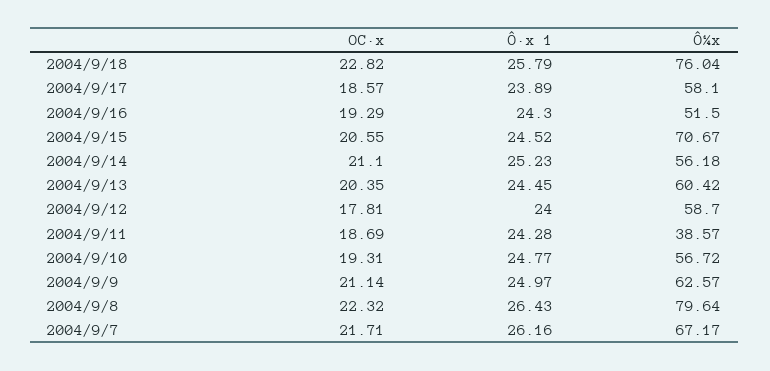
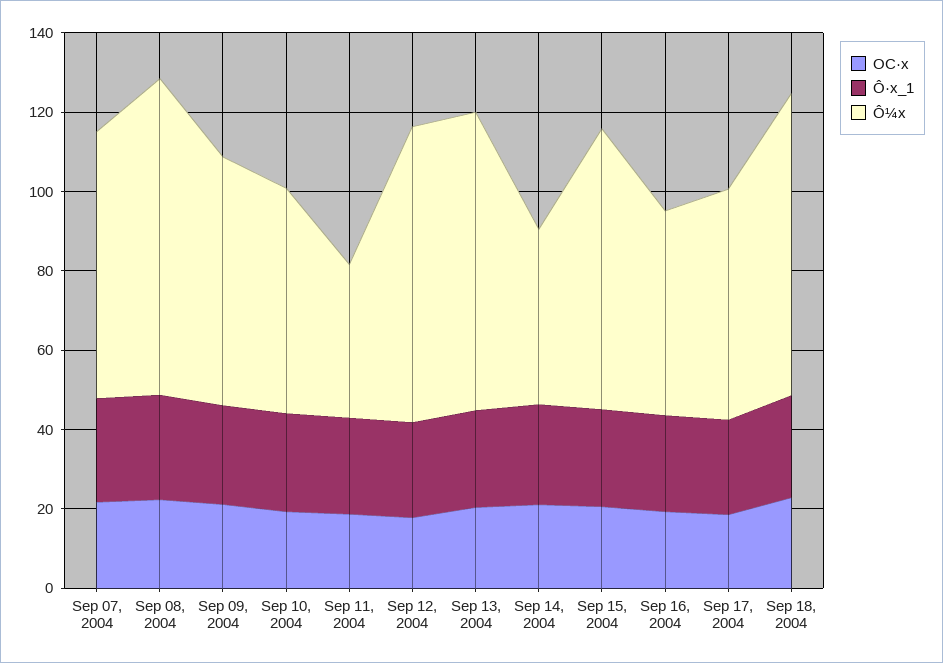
Ô¼x, 2004/9/14: 56.18 -> 45
Ô¼x, 2004/9/13: 60.42 -> 75
Ô¼x, 2004/9/12: 58.7 -> 75

